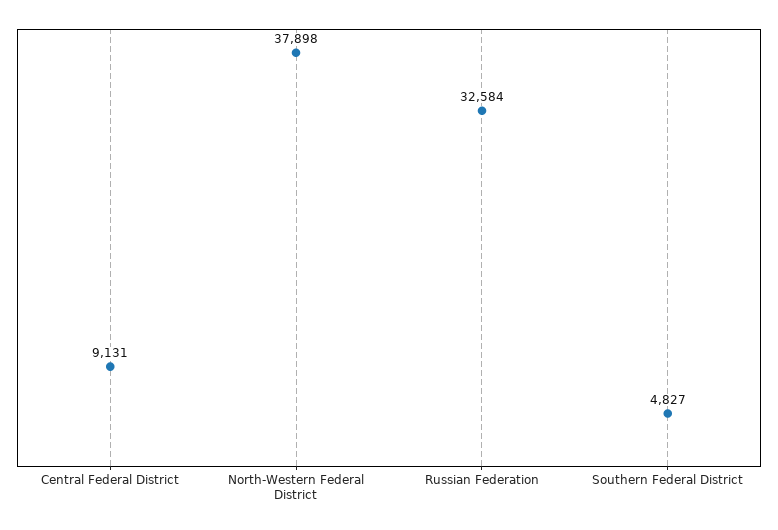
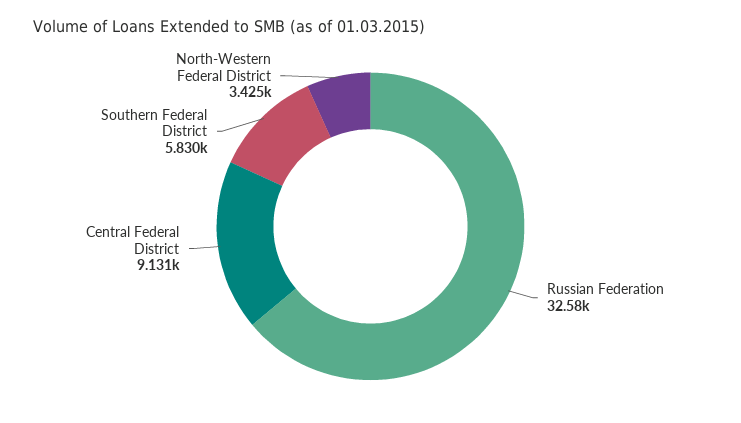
North-Western Federal District: 37898 -> 3425
Southern Federal District: 4827 -> 5830

